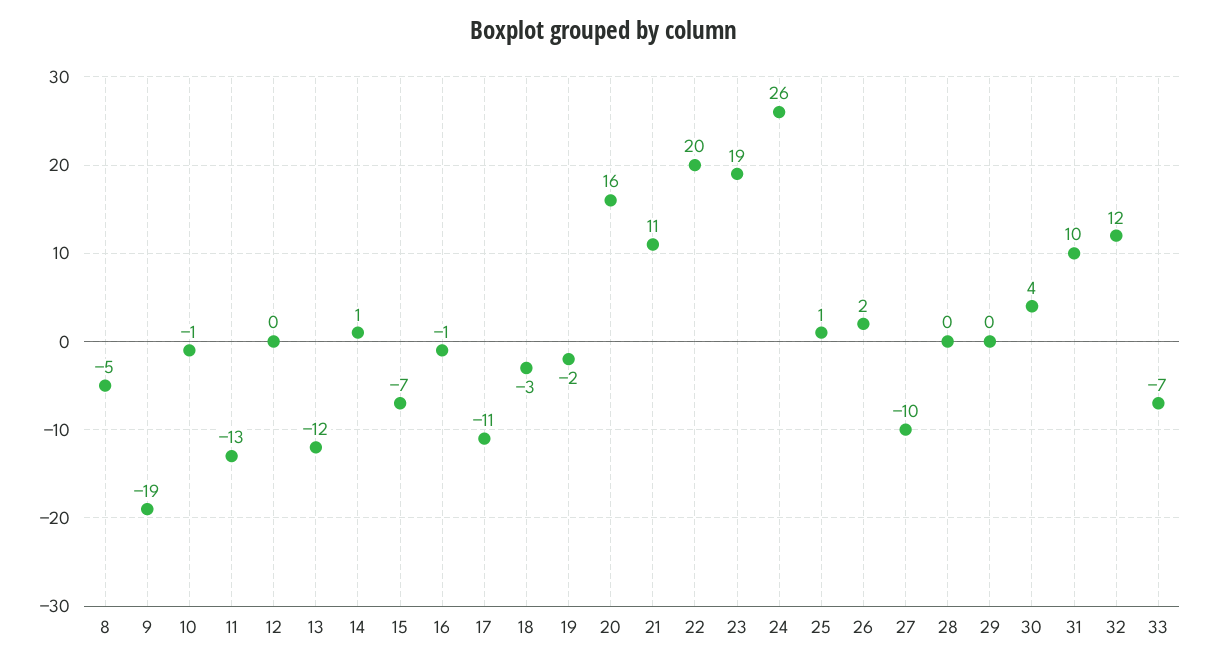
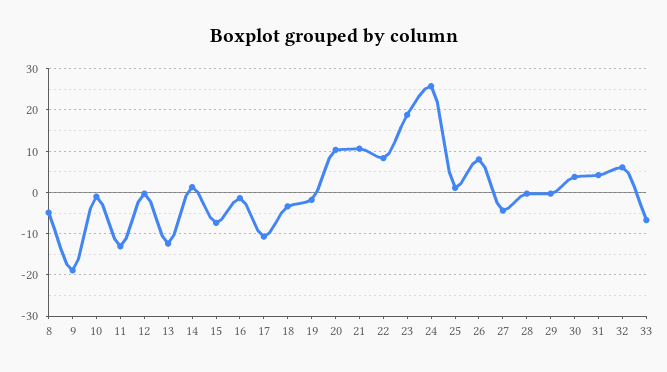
20: 16 -> 10
22: 20 -> 8
26: 2 -> 8
27: -10 -> -4
31: 10 -> 4
32: 12 -> 6

